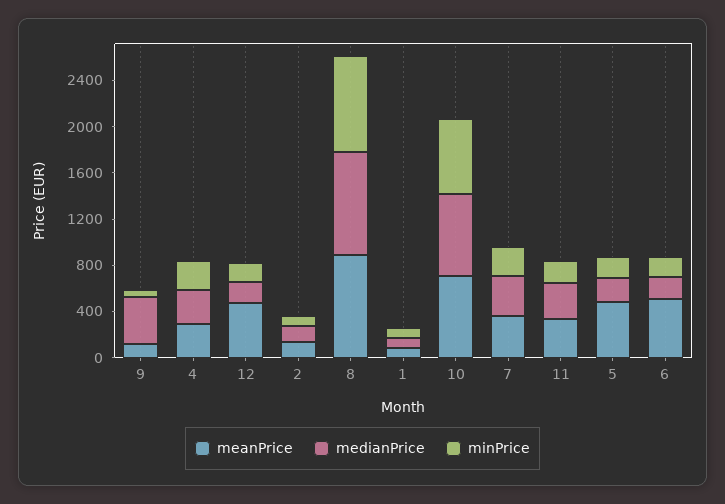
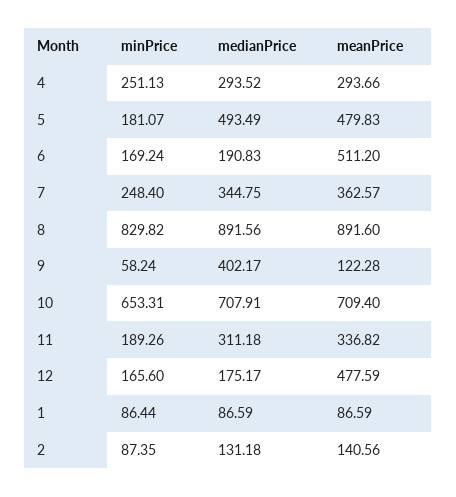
medianPrice, 5: 200 -> 493.49

